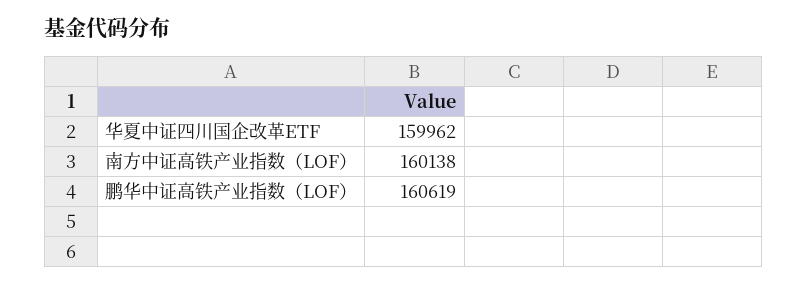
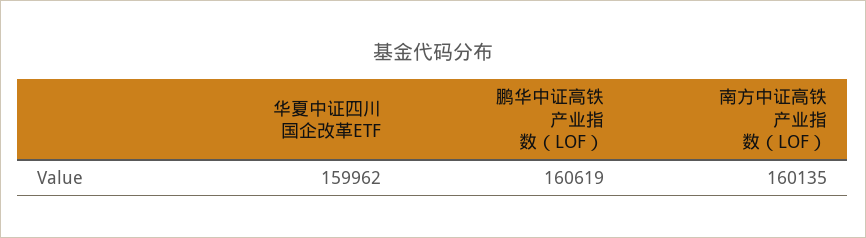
南方中证高铁产业指数（LOF）: 160138 -> 160135

